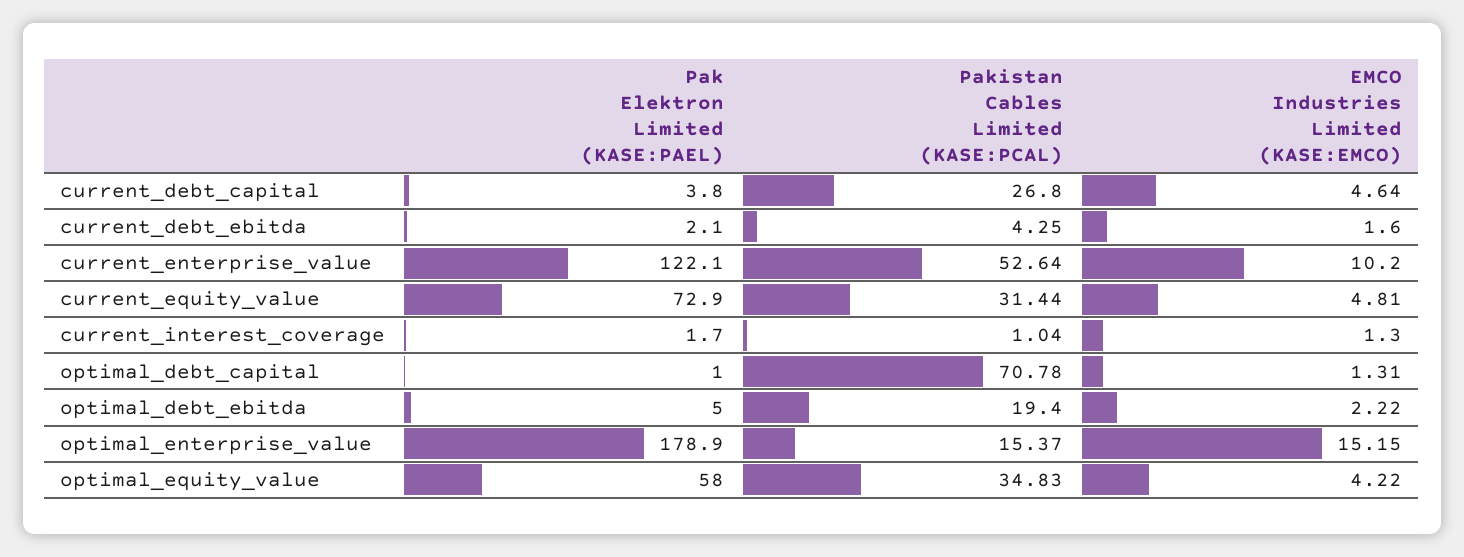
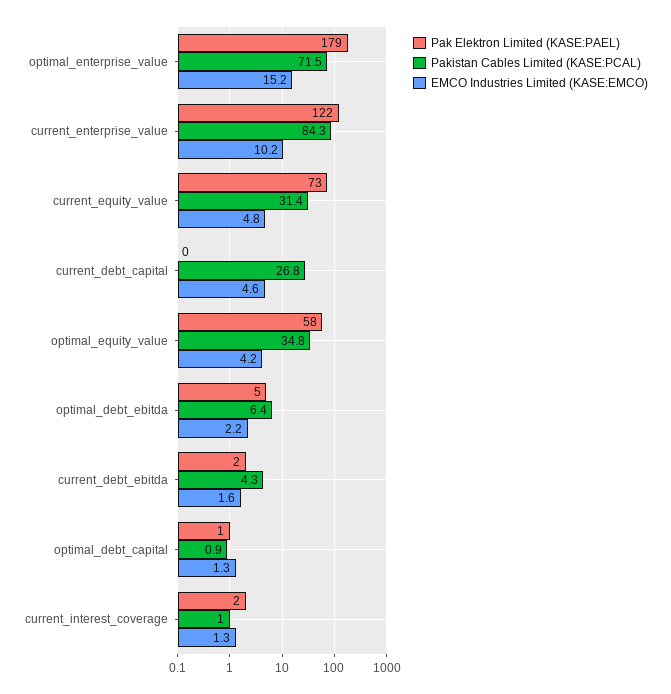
Pak Elektron Limited (KASE:PAEL), current_debt_capital: 3.8 -> 0
Pakistan Cables Limited (KASE:PCAL), current_enterprise_value: 52.64 -> 84.3
Pakistan Cables Limited (KASE:PCAL), optimal_debt_capital: 70.78 -> 0.9
Pakistan Cables Limited (KASE:PCAL), optimal_debt_ebitda: 19.4 -> 6.4
Pakistan Cables Limited (KASE:PCAL), optimal_enterprise_value: 15.37 -> 71.5

